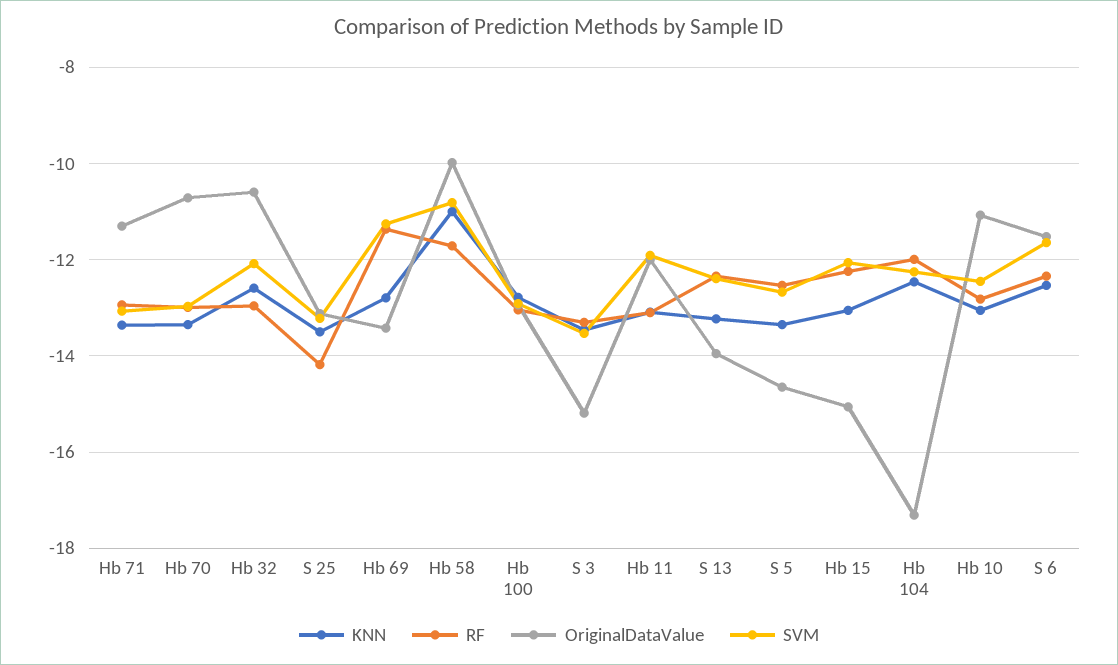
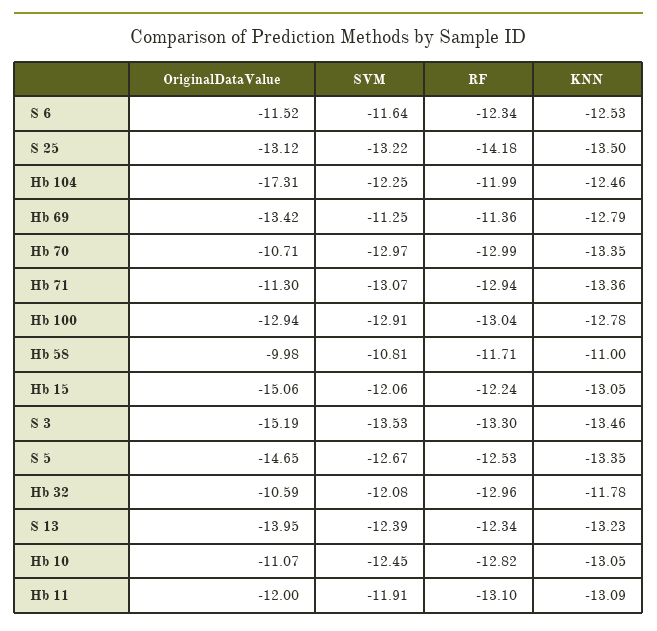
KNN, Hb 32: -12.6 -> -11.78

